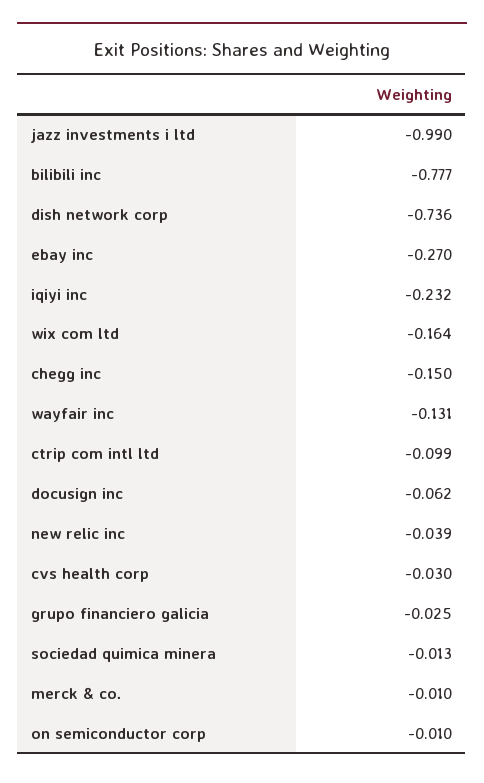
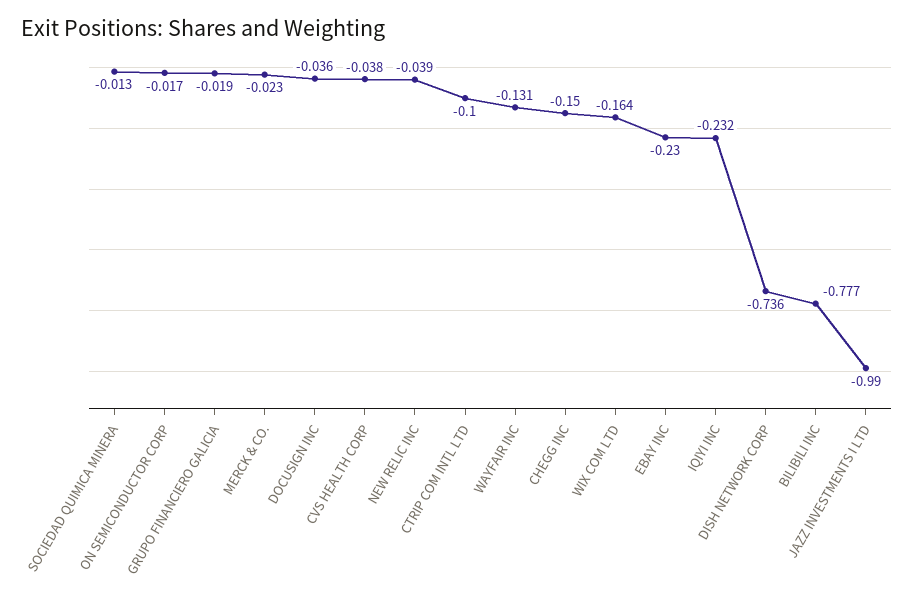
ebay inc: -0.27 -> -0.23
ctrip com intl ltd: -0.099 -> -0.1
docusign inc: -0.062 -> -0.036
cvs health corp: -0.03 -> -0.038
grupo financiero galicia: -0.025 -> -0.019
merck & co.: -0.01 -> -0.023
on semiconductor corp: -0.01 -> -0.017

